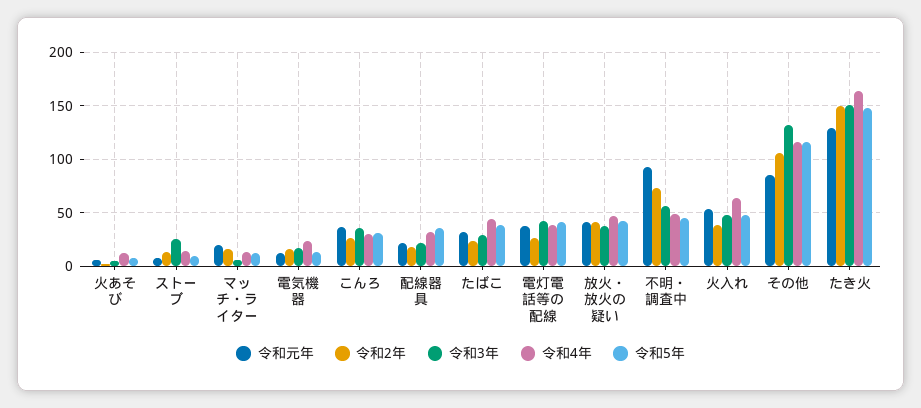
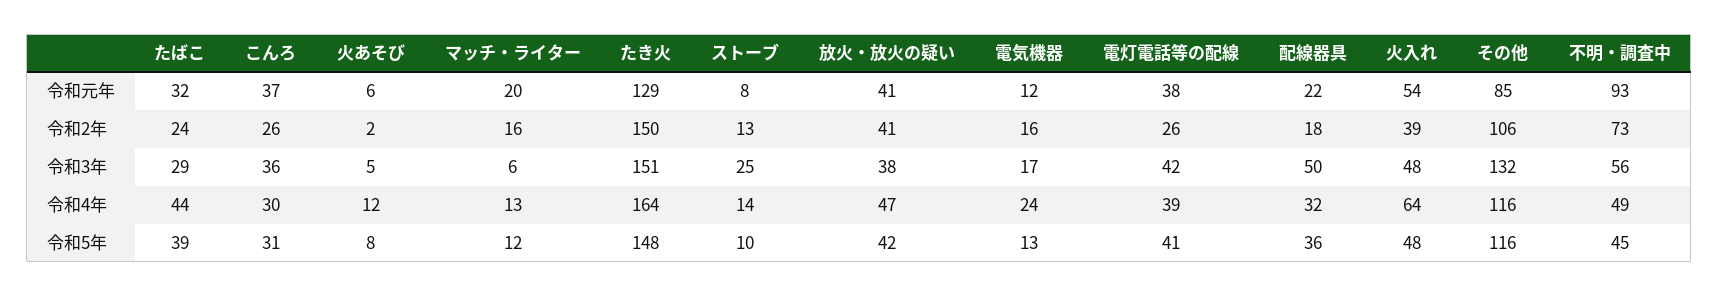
令和3年, 配線器具: 20 -> 50

